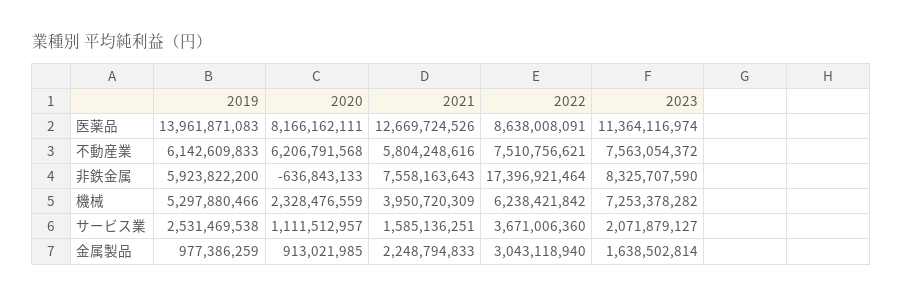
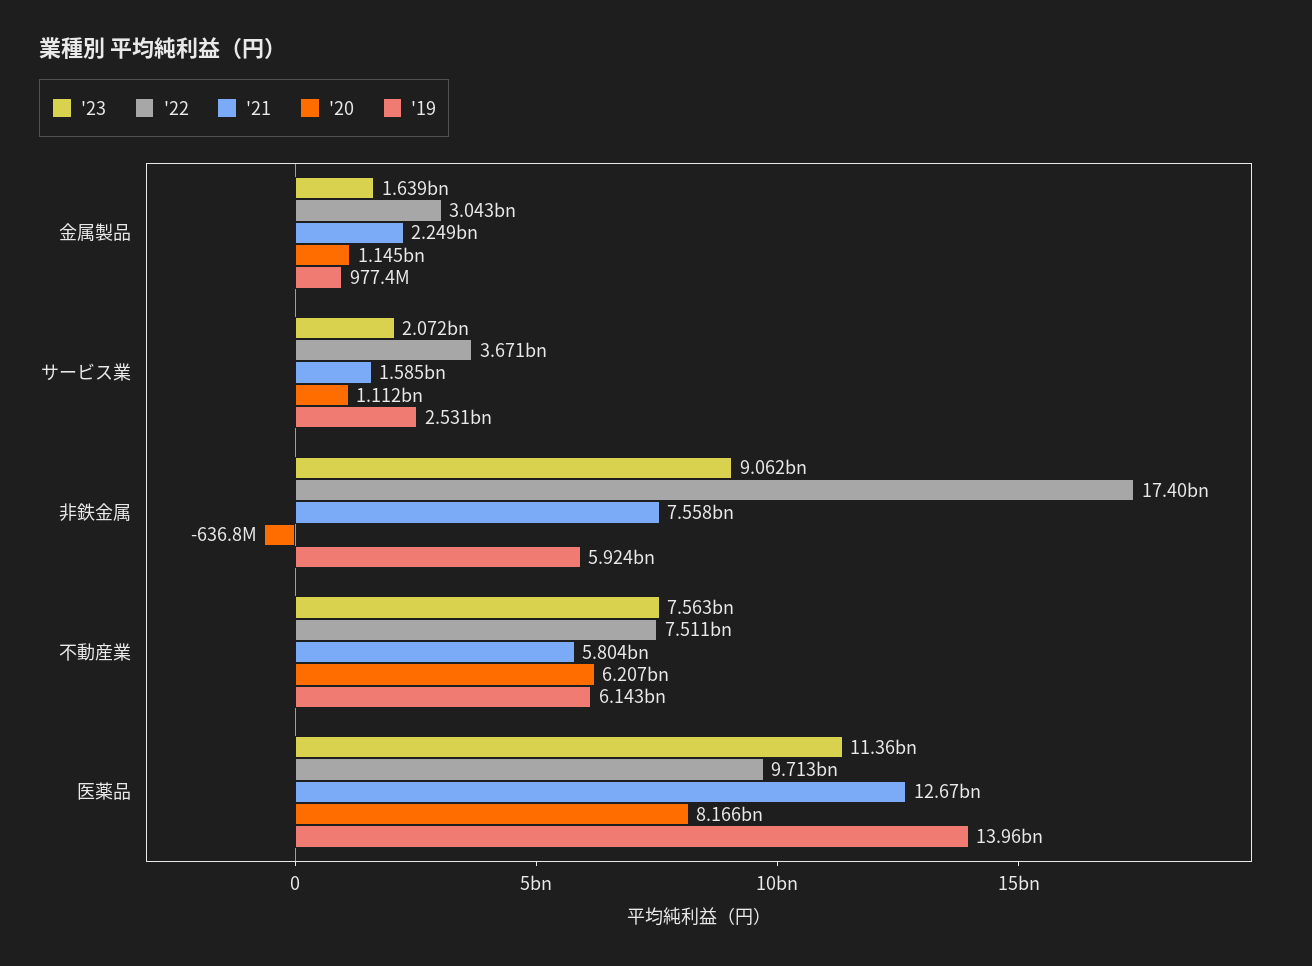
2022, 医薬品: 8638008091 -> 9713000000
2023, 非鉄金属: 8325707590 -> 9062000000
2019, 機械: 5297880466 -> none
2020, 機械: 2328476559 -> none
2021, 機械: 3950720309 -> none
2022, 機械: 6238421842 -> none
2023, 機械: 7253378282 -> none
2020, 金属製品: 913021985 -> 1145000000

